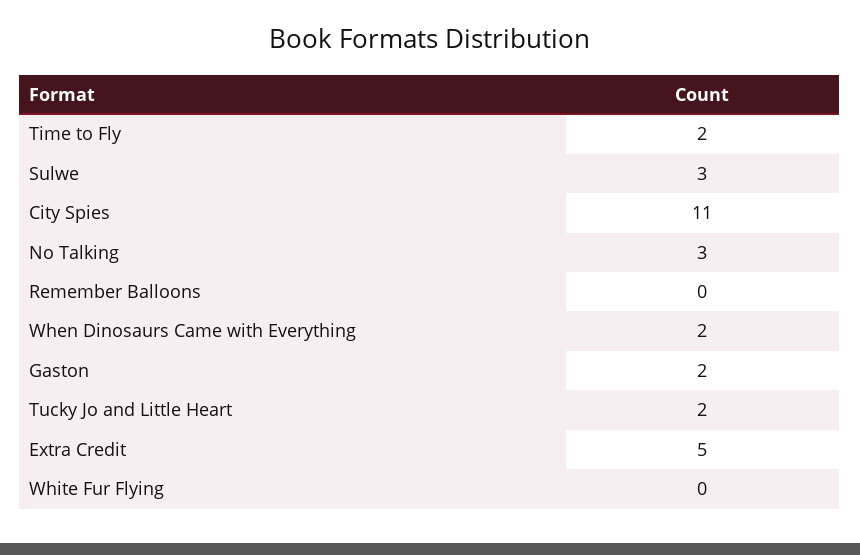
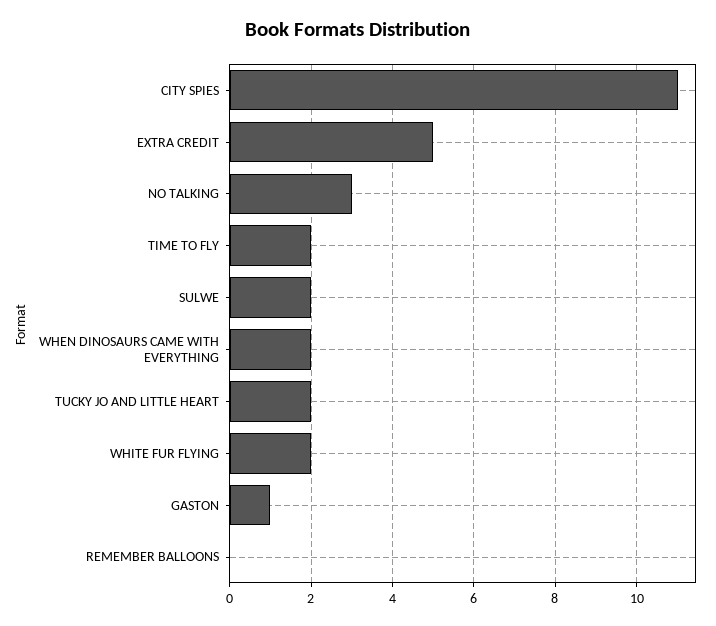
Sulwe: 3 -> 2
Gaston: 2 -> 1
White Fur Flying: 0 -> 2

